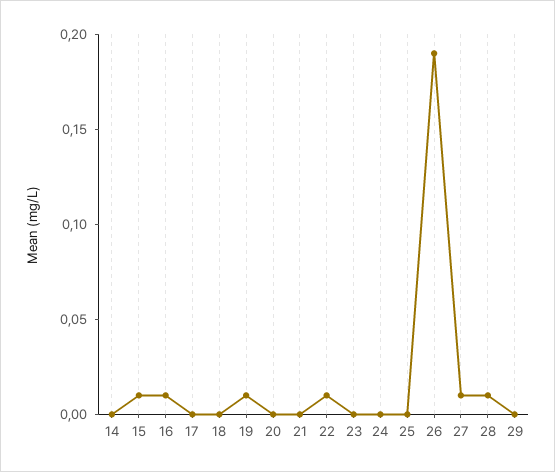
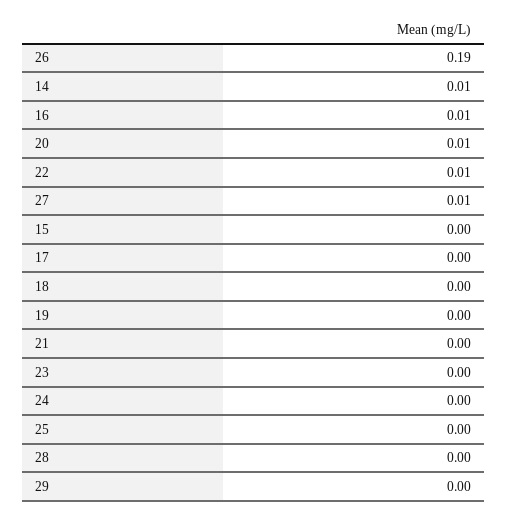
14: 0 -> 0.01
15: 0.01 -> 0
19: 0.01 -> 0
20: 0 -> 0.01
28: 0.01 -> 0

